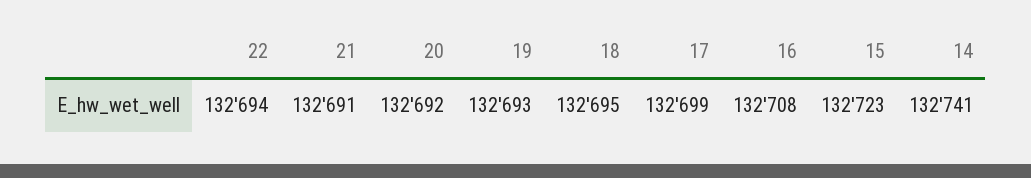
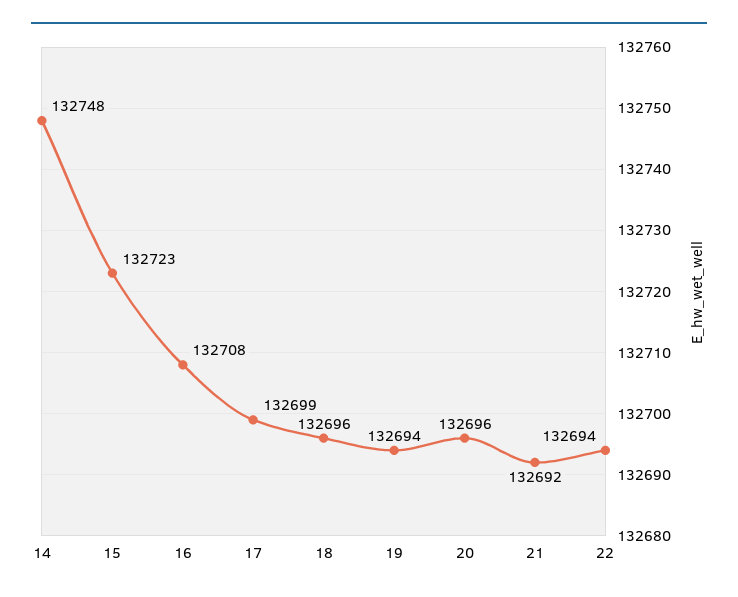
21: 132691 -> 132692
20: 132692 -> 132696
19: 132693 -> 132694
18: 132695 -> 132696
14: 132741 -> 132748

